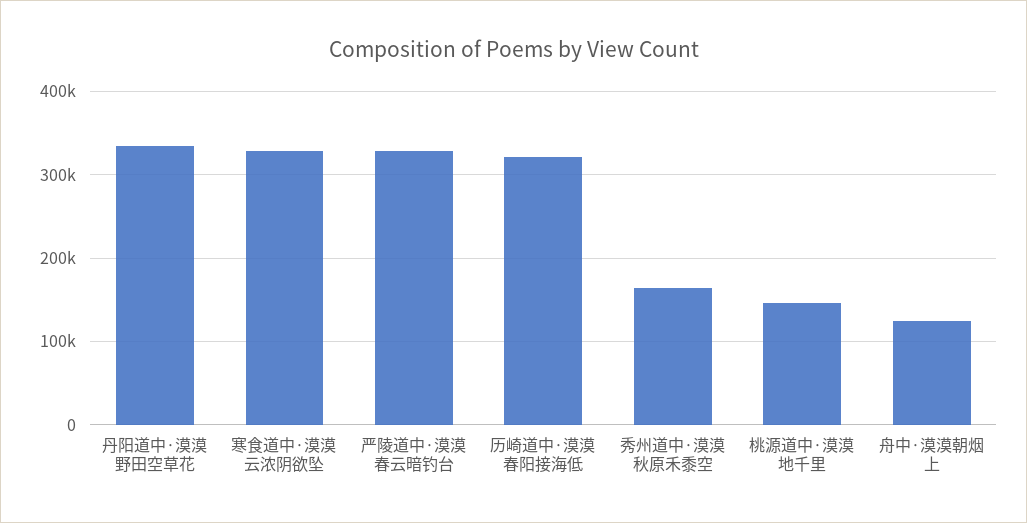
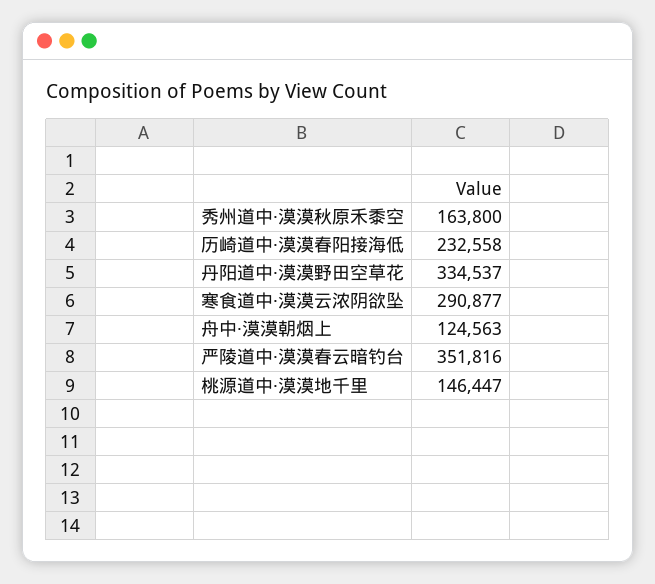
寒食道中·漠漠云浓阴欲坠: 330000 -> 290877
严陵道中·漠漠春云暗钓台: 330000 -> 351816
历崎道中·漠漠春阳接海低: 320000 -> 232558

